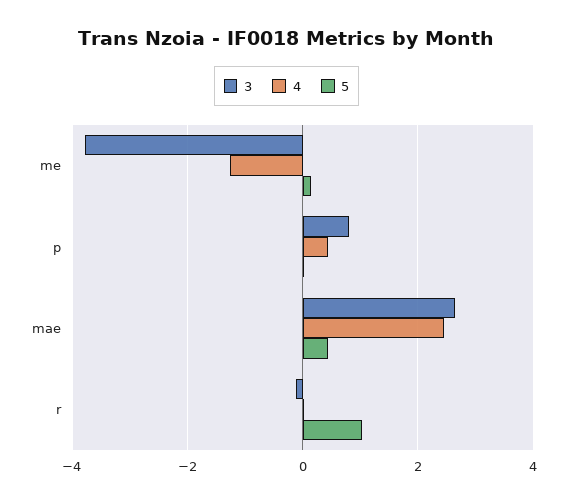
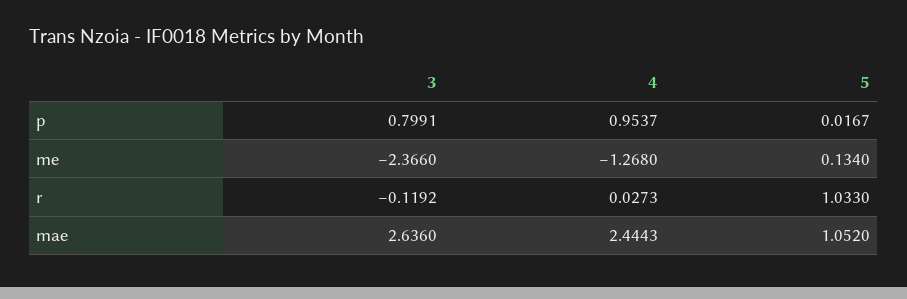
3, me: -3.8 -> -2.366
4, p: 0.4 -> 0.9537
5, mae: 0.4 -> 1.052

